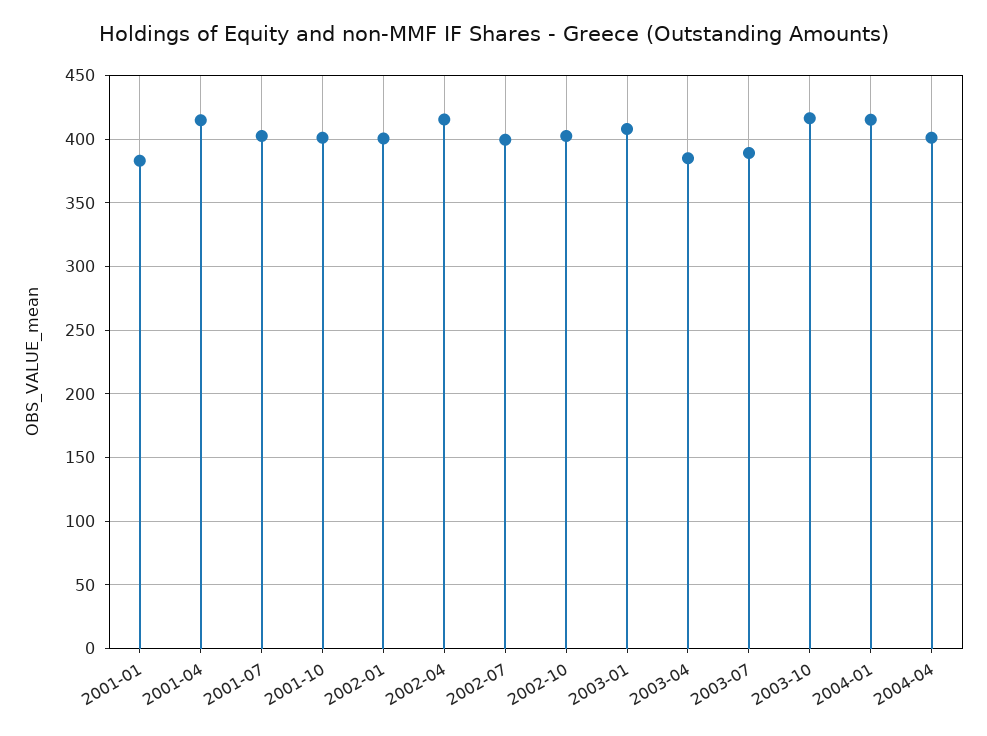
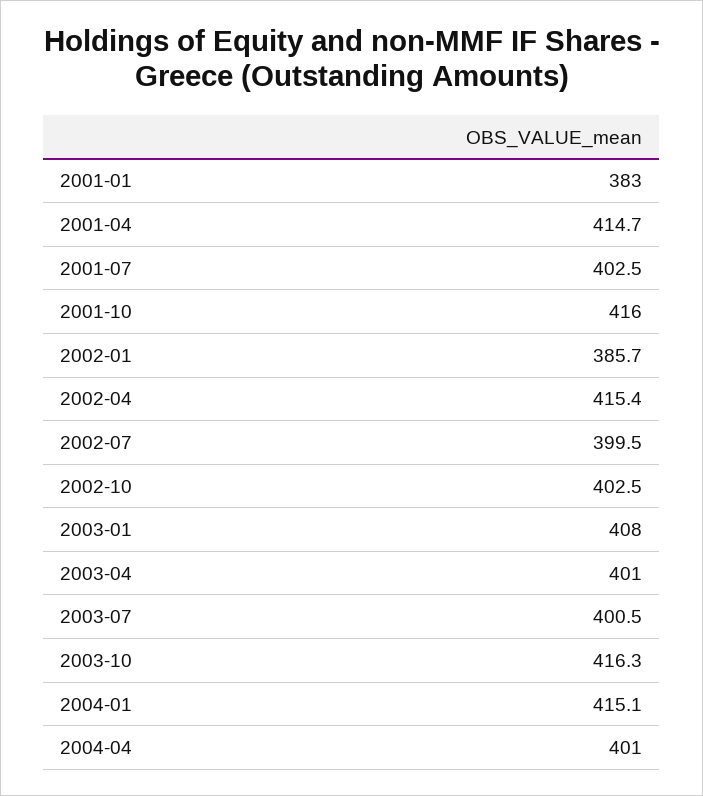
2001-10: 400 -> 416
2002-01: 400 -> 385.7
2003-04: 385 -> 401
2003-07: 390 -> 400.5

